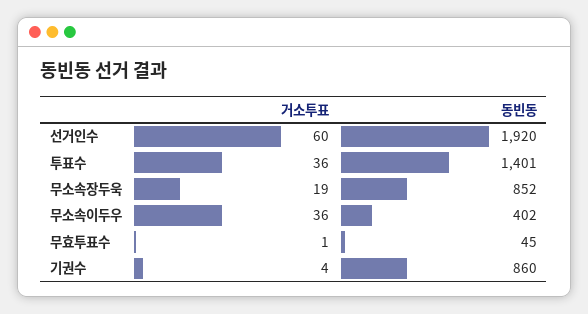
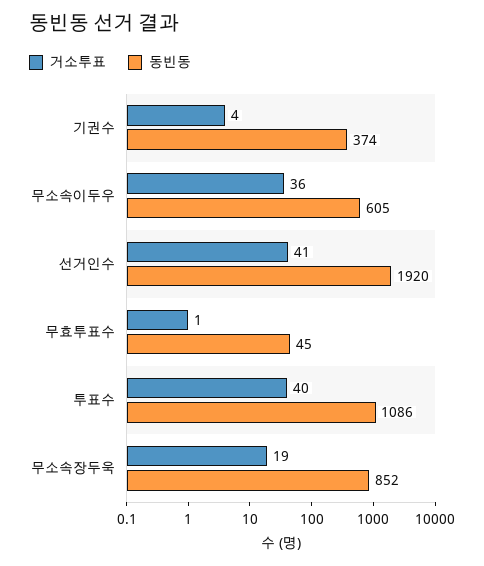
거소투표, 선거인수: 60 -> 41
거소투표, 투표수: 36 -> 40
동빈동, 투표수: 1401 -> 1086
동빈동, 무소속이두우: 402 -> 605
동빈동, 기권수: 860 -> 374

